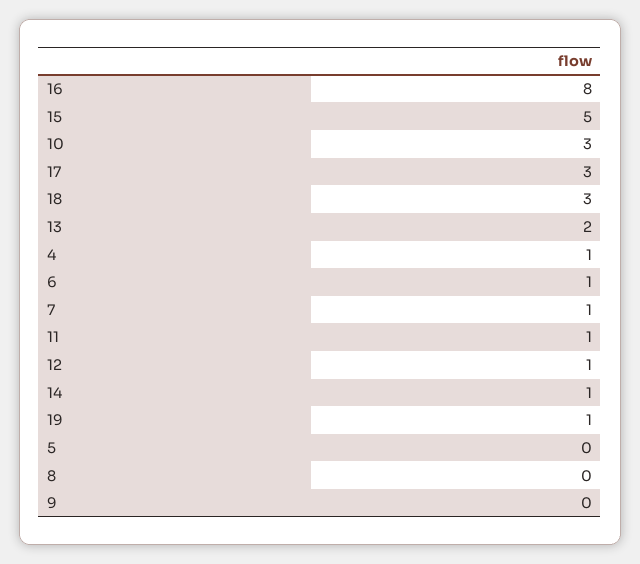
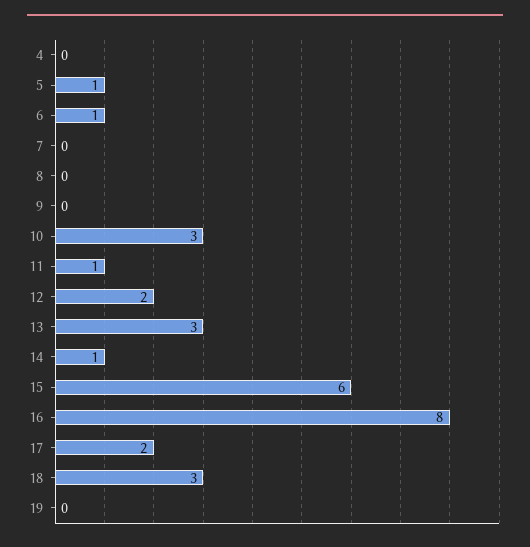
15: 5 -> 6
17: 3 -> 2
13: 2 -> 3
4: 1 -> 0
7: 1 -> 0
12: 1 -> 2
19: 1 -> 0
5: 0 -> 1

